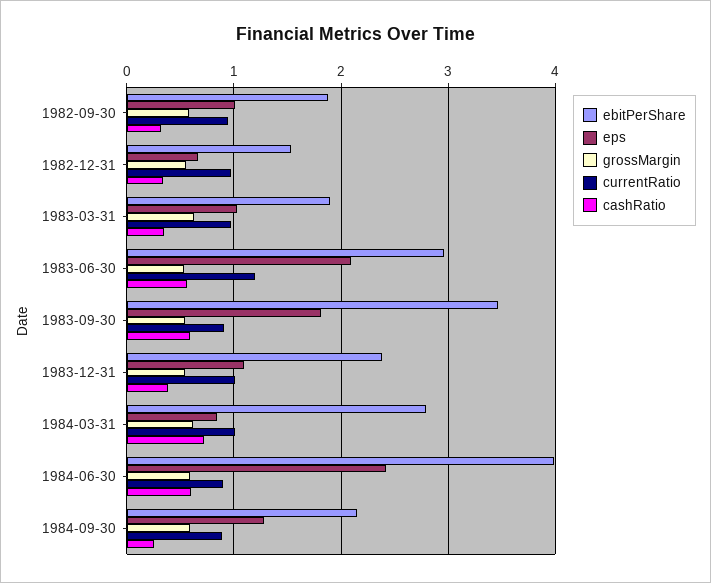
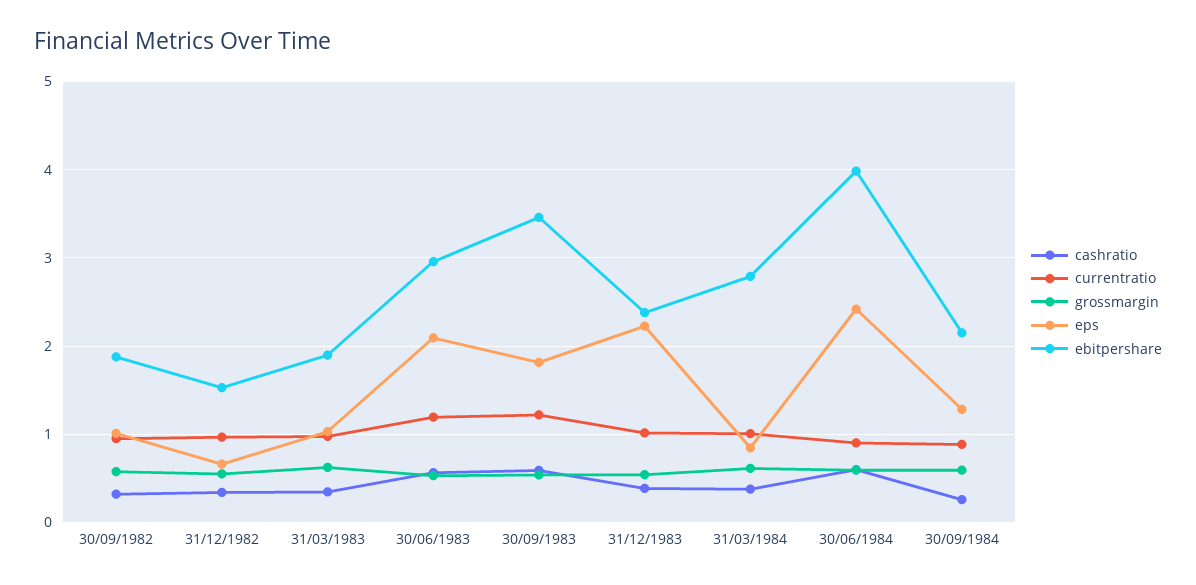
currentRatio, 1983-09-30: 0.9 -> 1.2
eps, 1983-12-31: 1.1 -> 2.2
cashRatio, 1984-03-31: 0.7 -> 0.4

